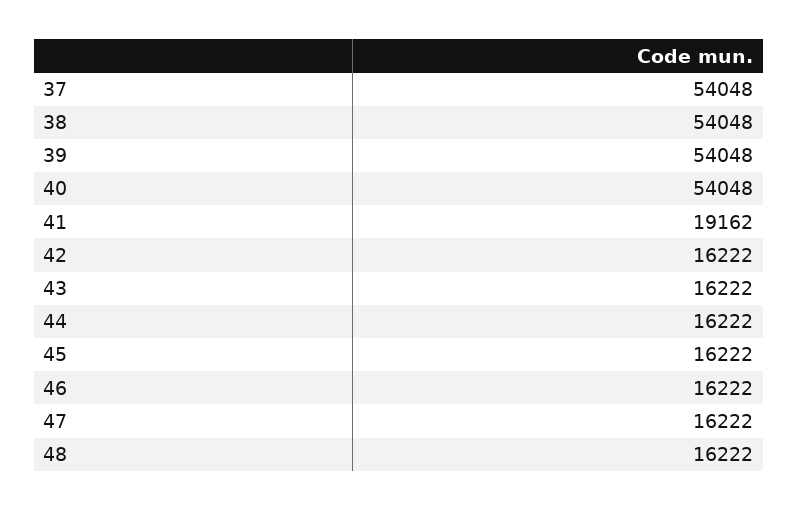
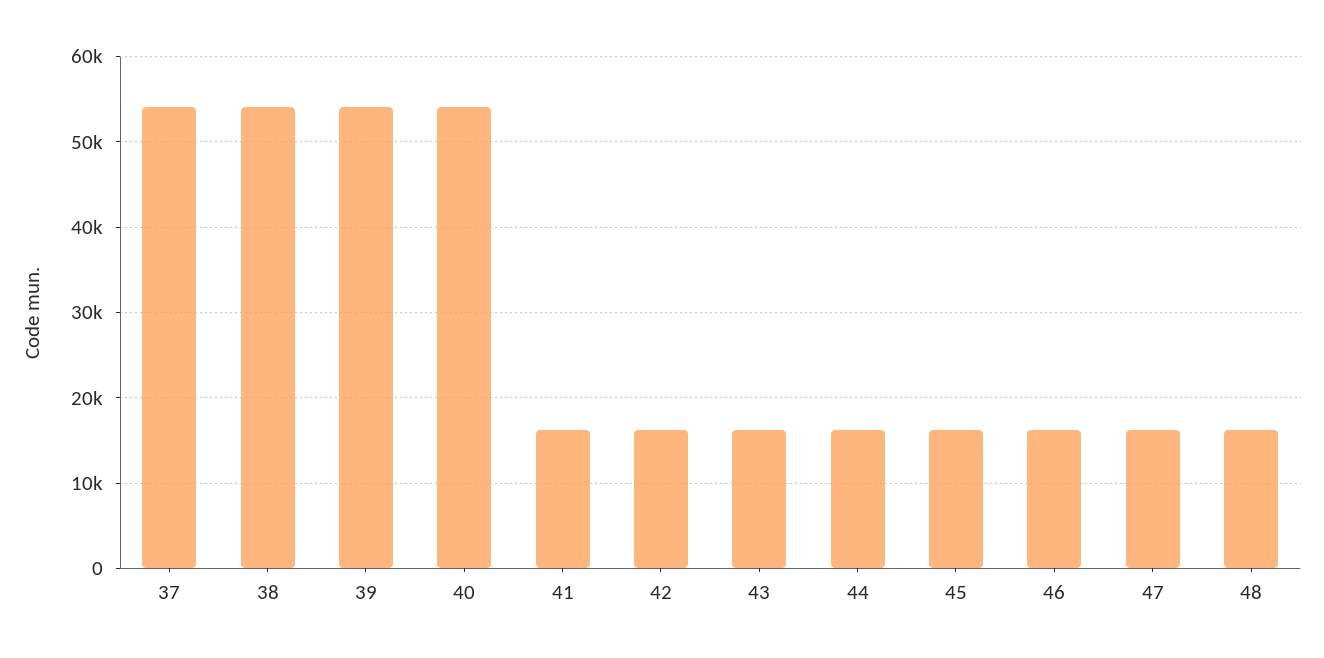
41: 19162 -> 16000

